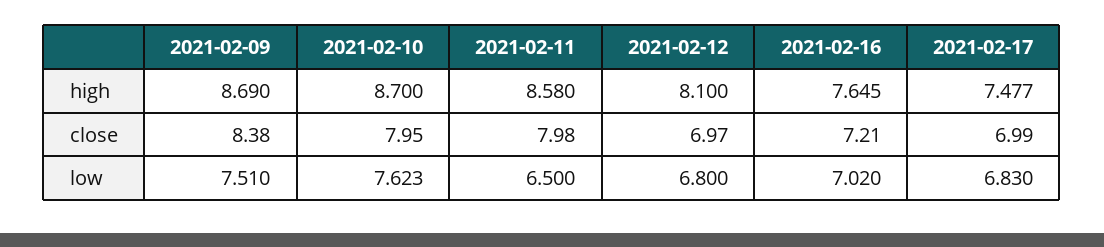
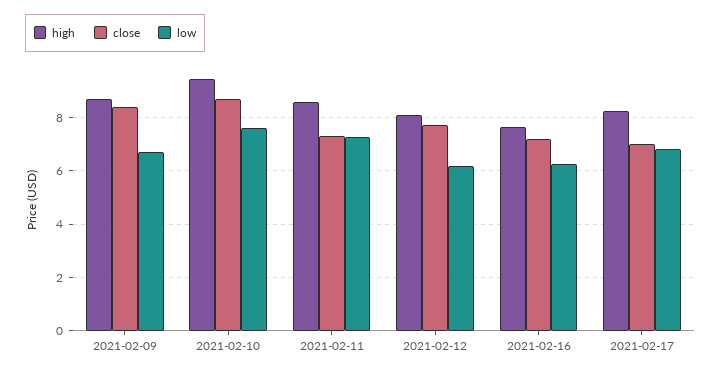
high, 2021-02-10: 8.7 -> 9.5
high, 2021-02-17: 7.477 -> 8.25
close, 2021-02-10: 7.95 -> 8.75
close, 2021-02-11: 7.98 -> 7.25
close, 2021-02-12: 6.97 -> 7.75
low, 2021-02-09: 7.51 -> 6.75
low, 2021-02-11: 6.5 -> 7.25
low, 2021-02-12: 6.8 -> 6.25
low, 2021-02-16: 7.02 -> 6.25

